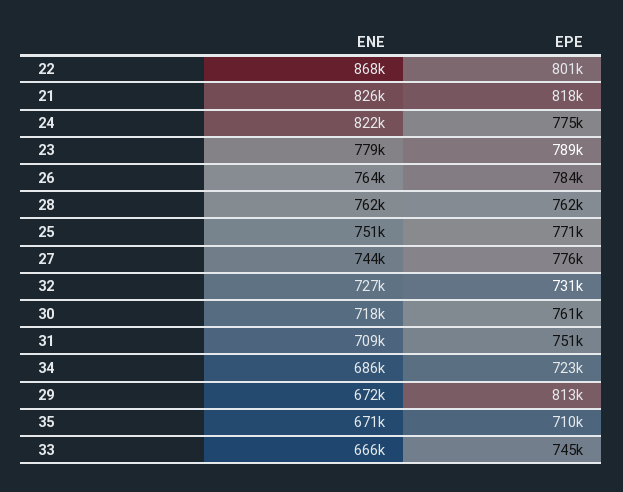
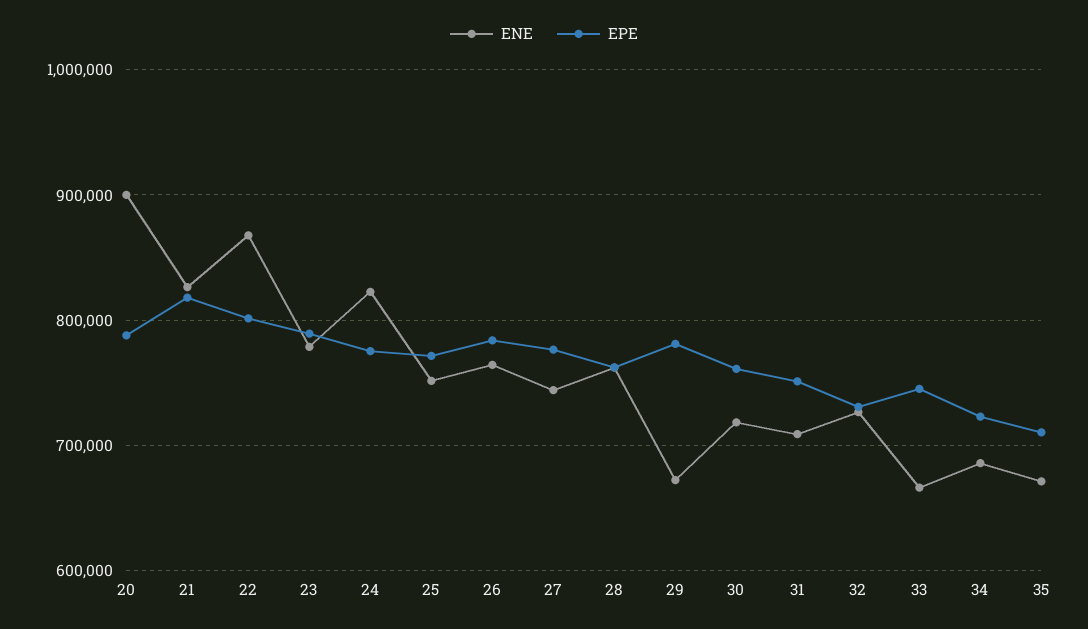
EPE, 29: 813000 -> 780000
ENE, 20: none -> 900000
EPE, 20: none -> 790000

